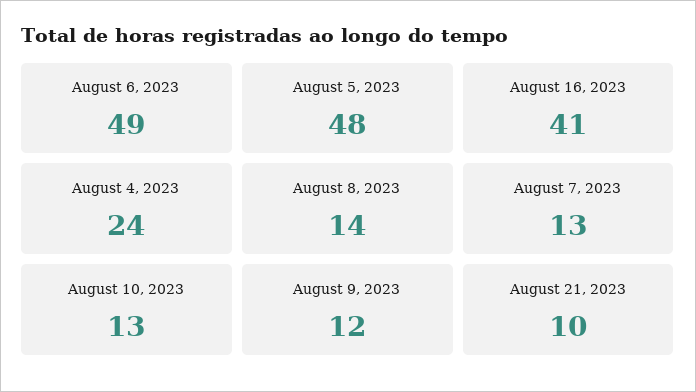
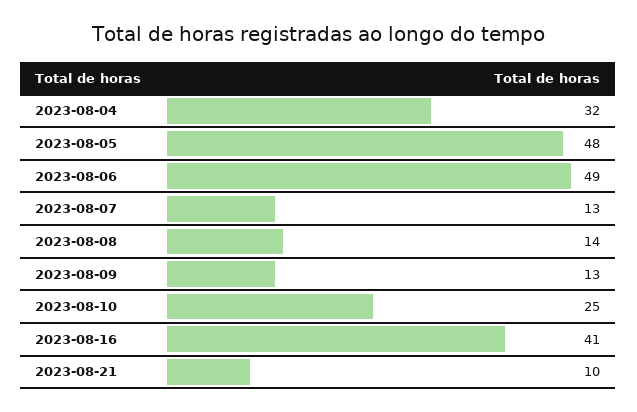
August 4, 2023: 24 -> 32
August 10, 2023: 13 -> 25
August 9, 2023: 12 -> 13

